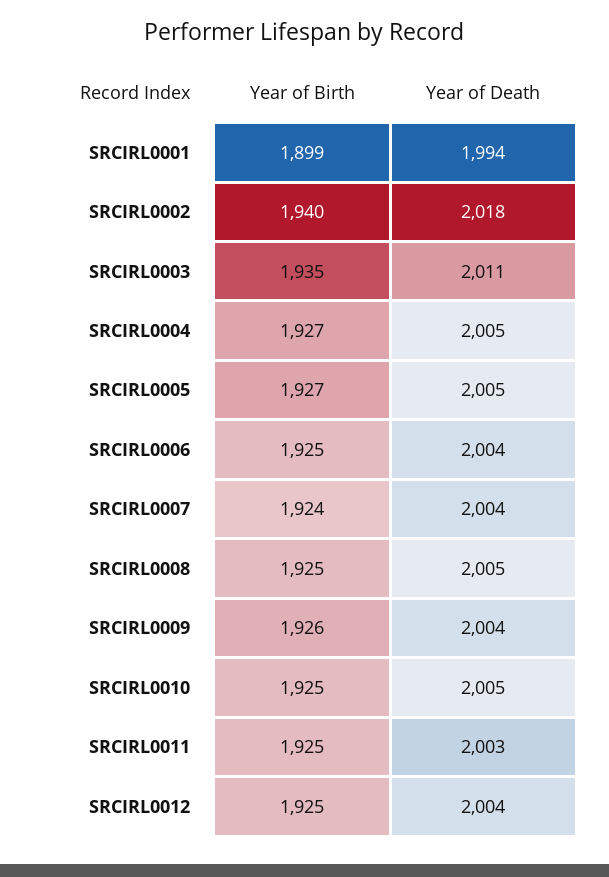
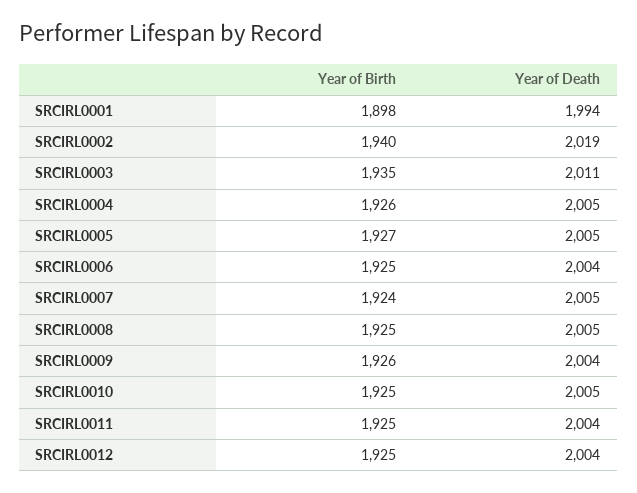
Year of Birth, SRCIRL0001: 1899 -> 1898
Year of Death, SRCIRL0002: 2018 -> 2019
Year of Birth, SRCIRL0004: 1927 -> 1926
Year of Death, SRCIRL0007: 2004 -> 2005
Year of Death, SRCIRL0011: 2003 -> 2004

